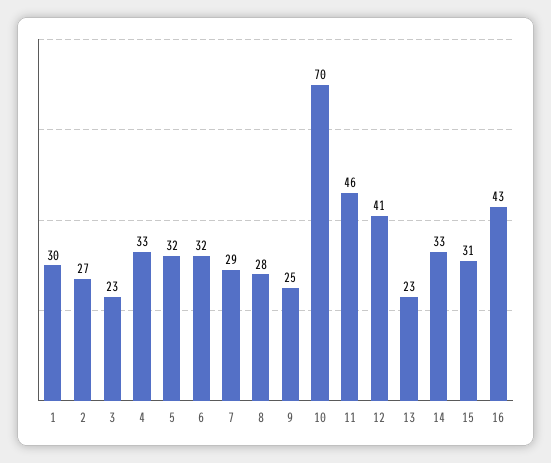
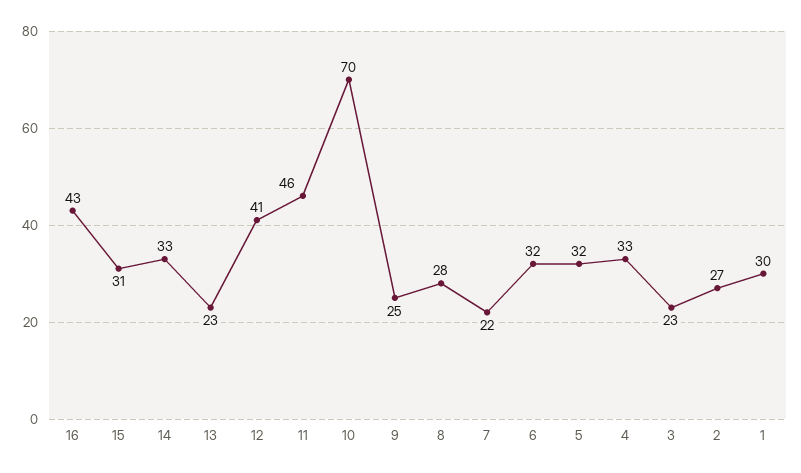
7: 29 -> 22

